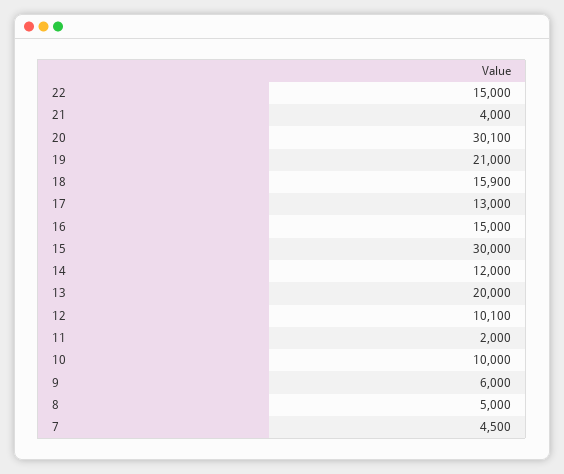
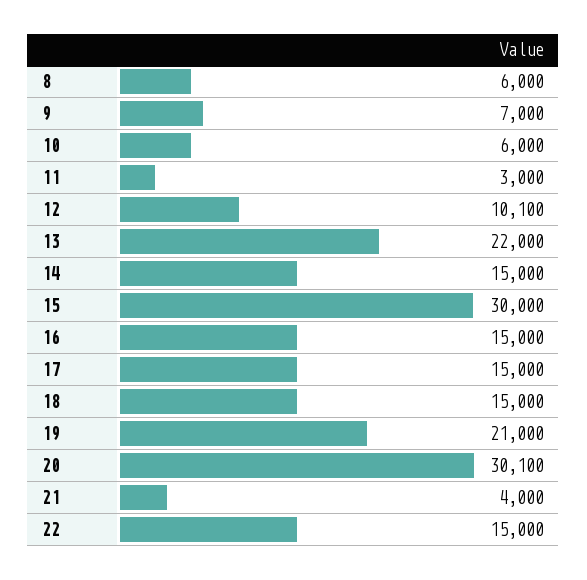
18: 15900 -> 15000
17: 13000 -> 15000
14: 12000 -> 15000
13: 20000 -> 22000
11: 2000 -> 3000
10: 10000 -> 6000
9: 6000 -> 7000
8: 5000 -> 6000
7: 4500 -> none

